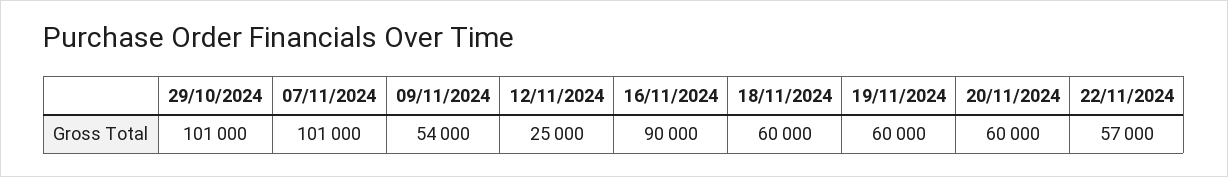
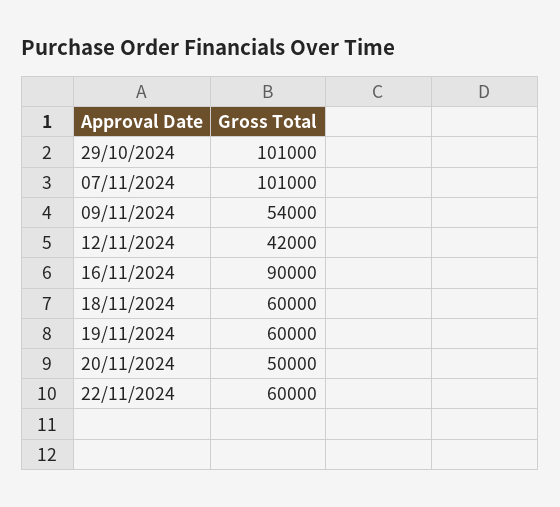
12/11/2024: 25000 -> 42000
20/11/2024: 60000 -> 50000
22/11/2024: 57000 -> 60000

